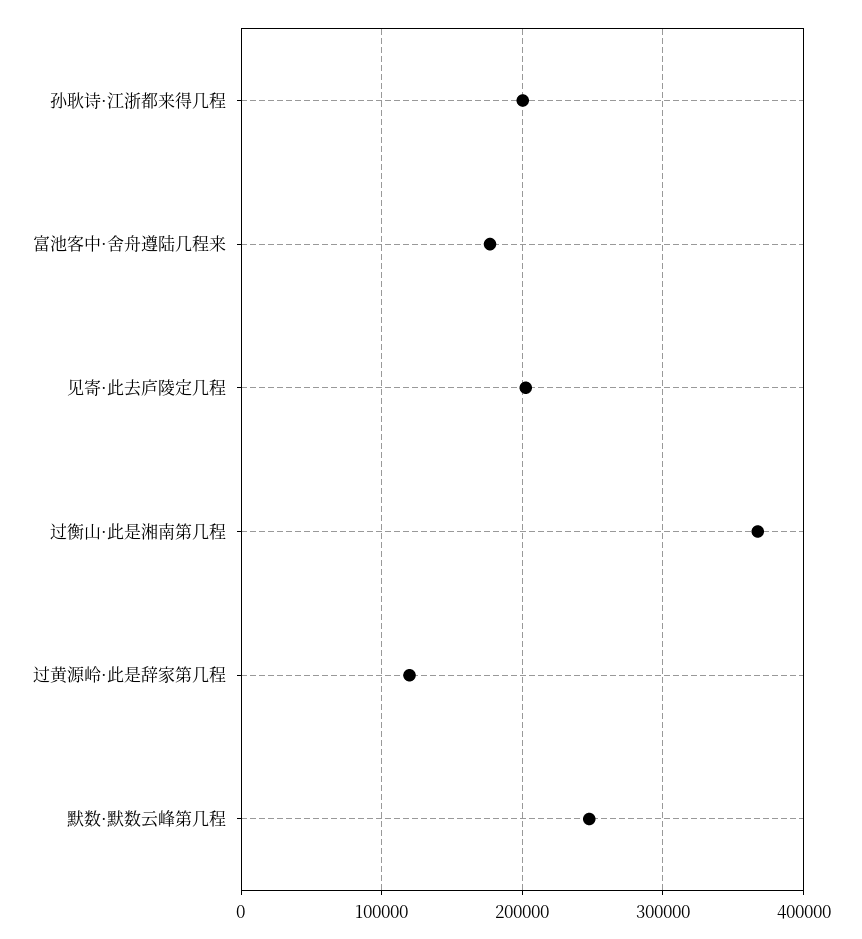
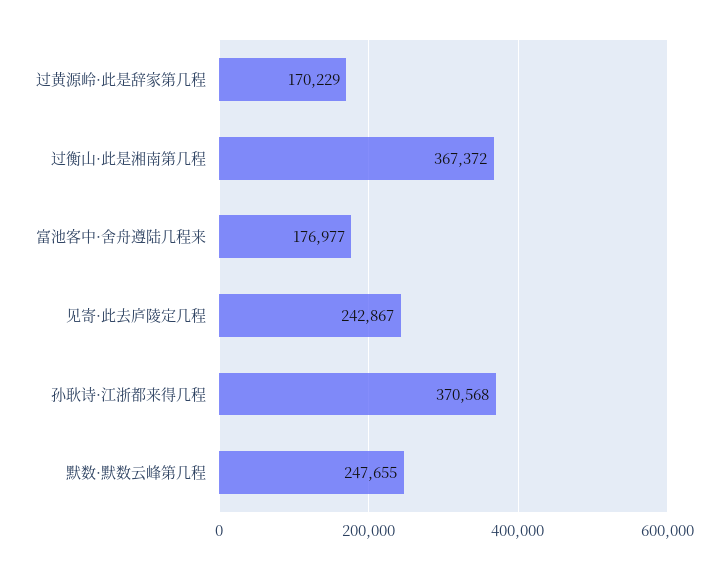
孙耿诗·江浙都来得几程: 200000 -> 370568
见寄·此去庐陵定几程: 200000 -> 242867
过黄源岭·此是辞家第几程: 120000 -> 170229

